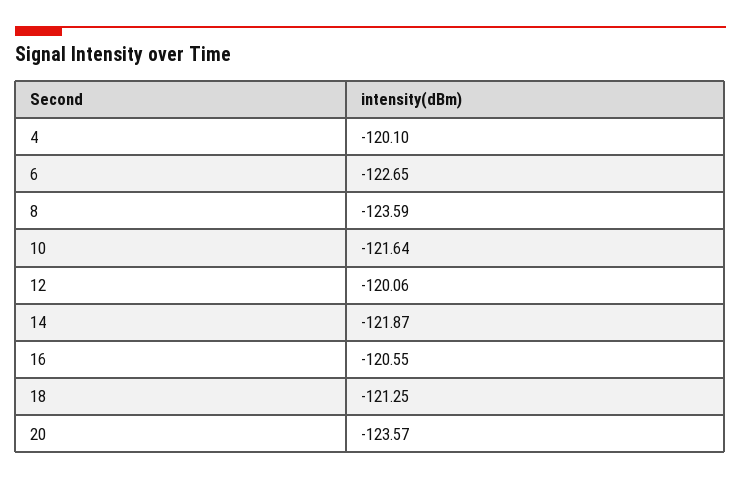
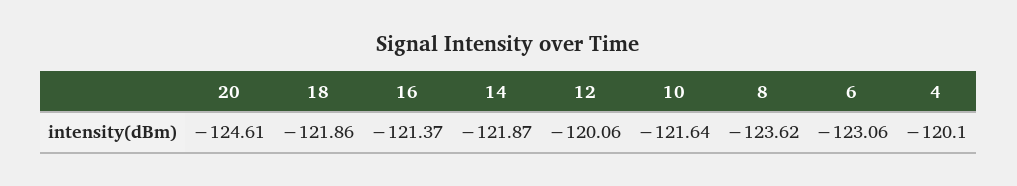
6: -122.65 -> -123.06
8: -123.59 -> -123.62
16: -120.55 -> -121.37
18: -121.25 -> -121.86
20: -123.57 -> -124.61

